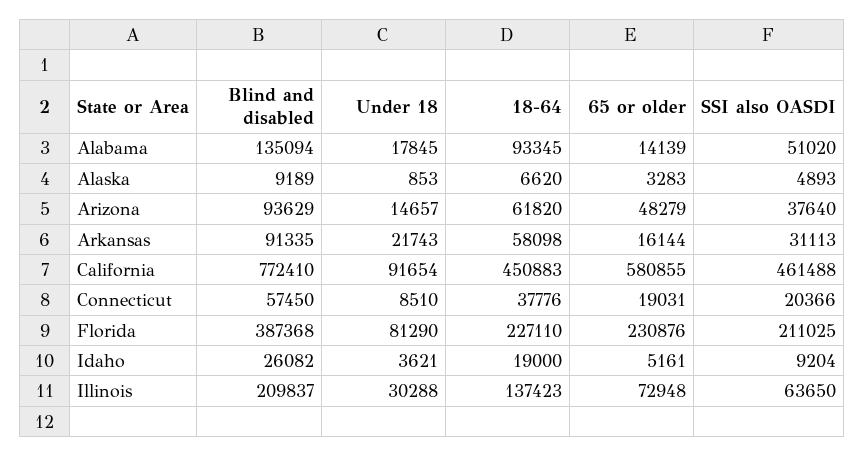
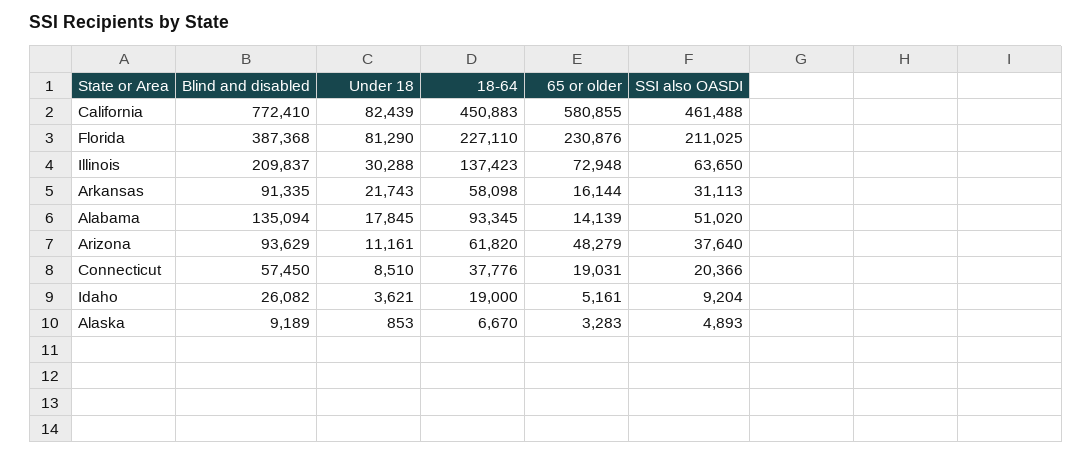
18-64, Alaska: 6620 -> 6670
Under 18, Arizona: 14657 -> 11161
Under 18, California: 91654 -> 82439

